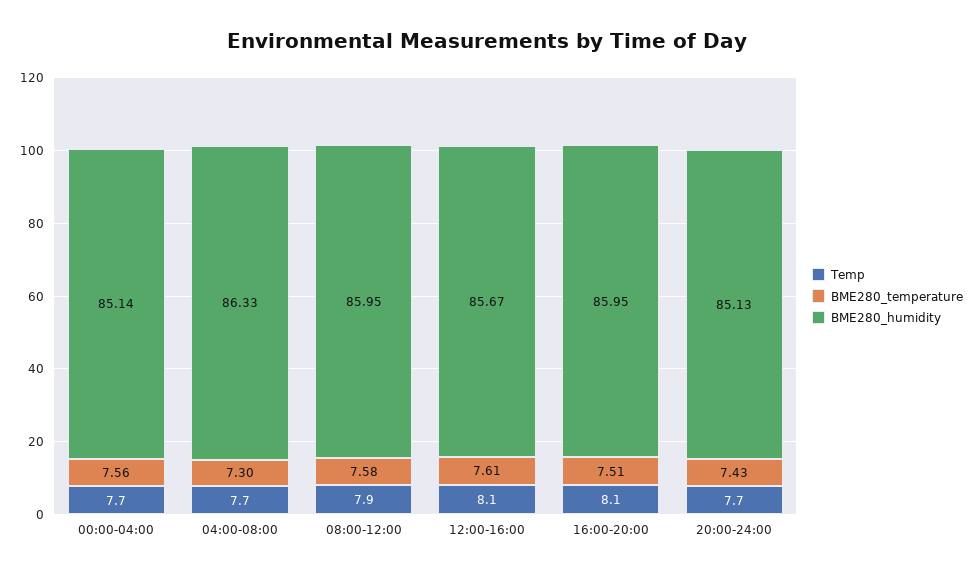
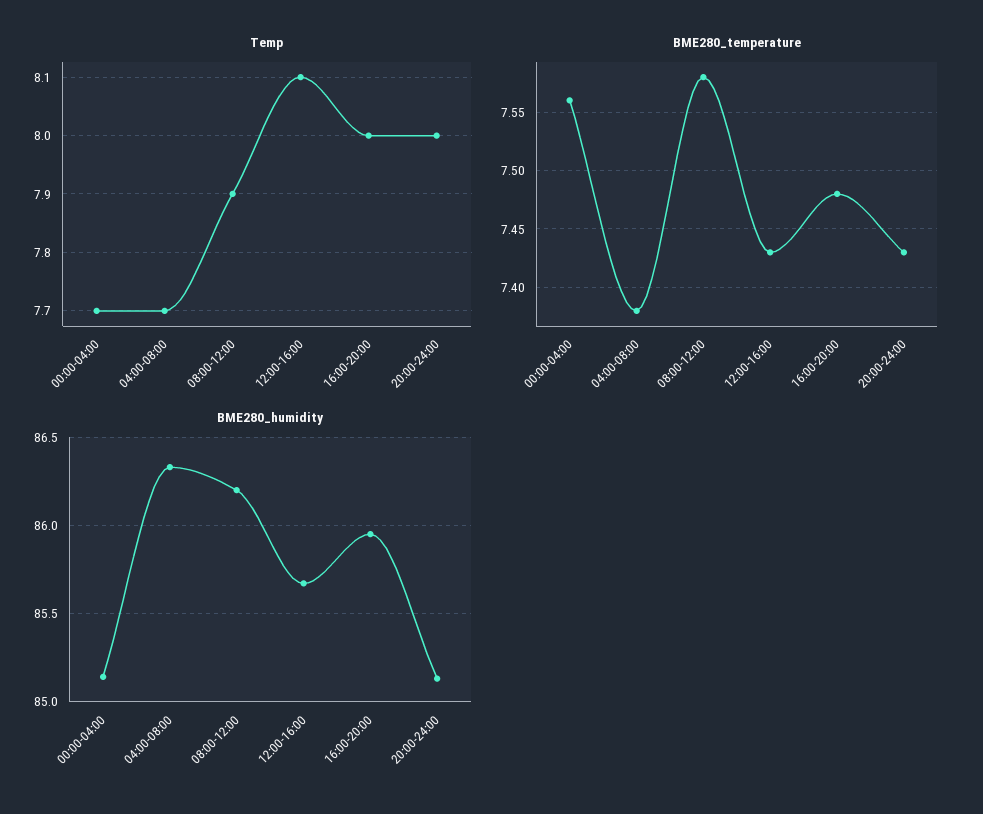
BME280_temperature, 04:00-08:00: 7.3 -> 7.38
BME280_humidity, 08:00-12:00: 85.95 -> 86.2
BME280_temperature, 12:00-16:00: 7.61 -> 7.43
Temp, 16:00-20:00: 8.1 -> 8
BME280_temperature, 16:00-20:00: 7.51 -> 7.48
Temp, 20:00-24:00: 7.7 -> 8

